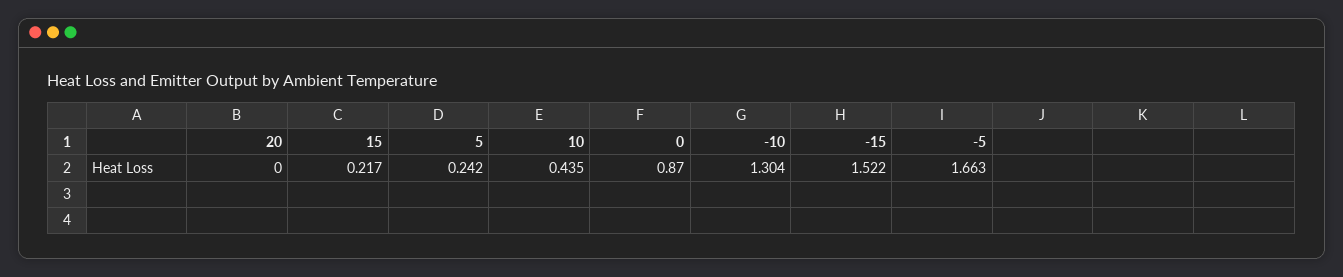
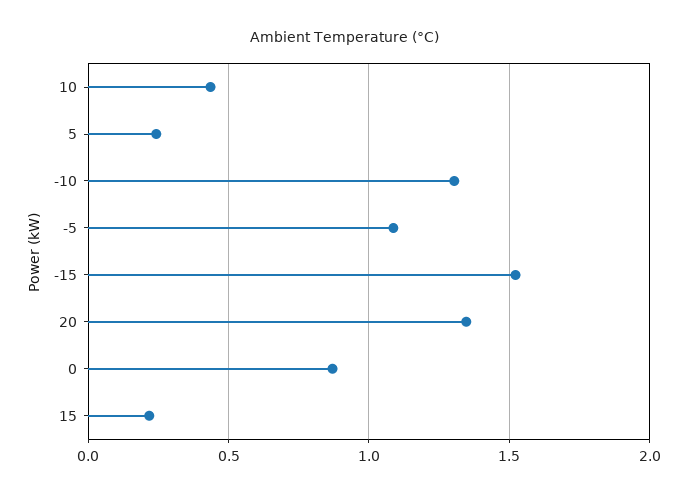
20: 0 -> 1.35
-5: 1.663 -> 1.1

